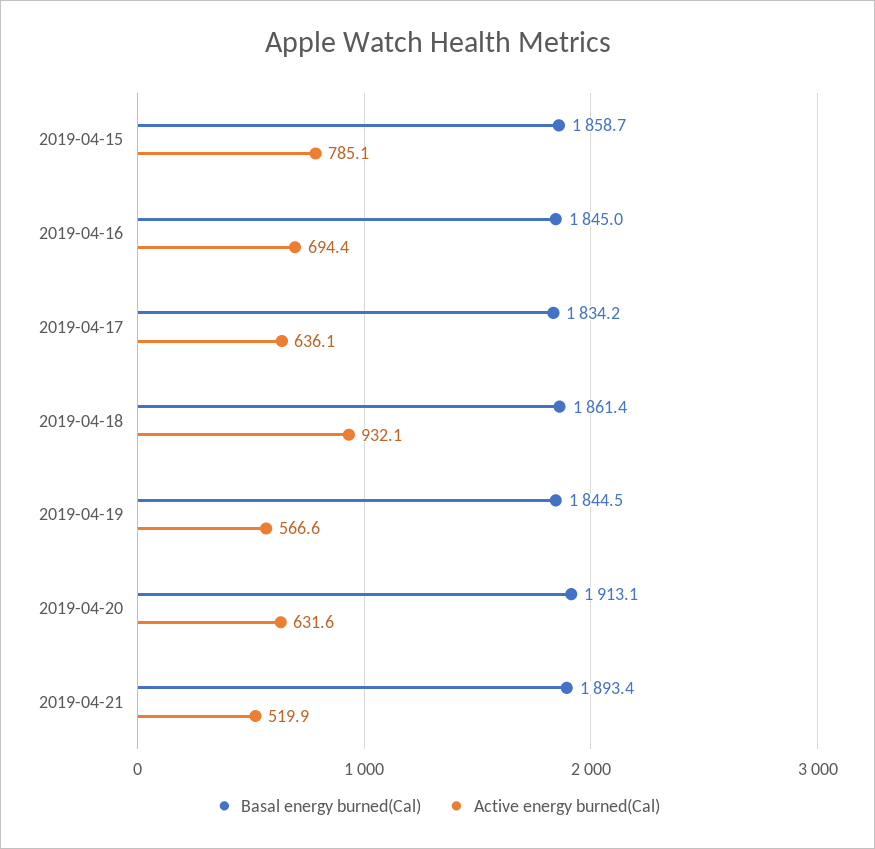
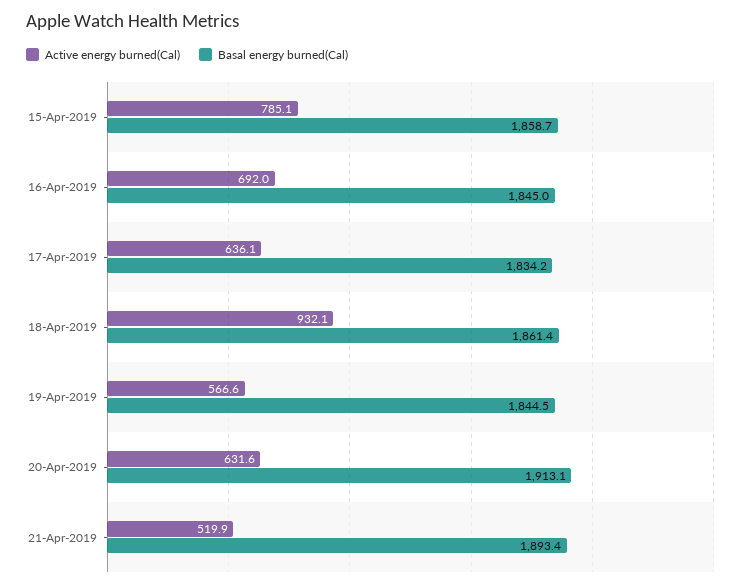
Active energy burned(Cal), 2019-04-16: 694.4 -> 692

